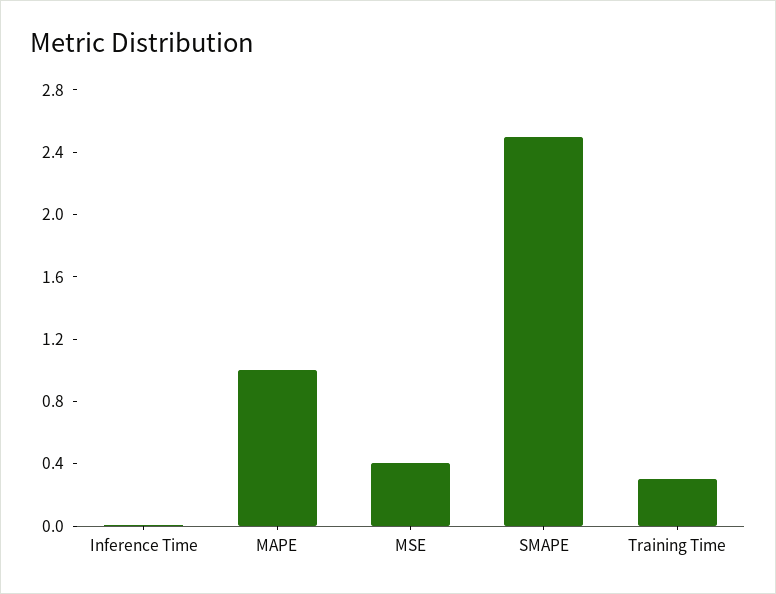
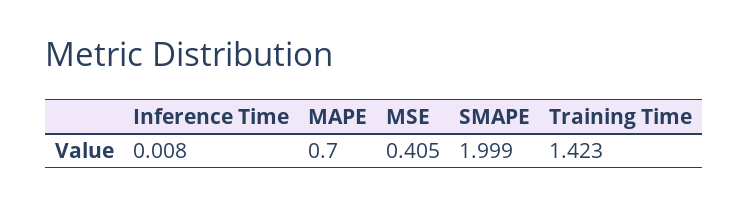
MAPE: 1 -> 0.7
SMAPE: 2.5 -> 1.999
Training Time: 0.3 -> 1.423

